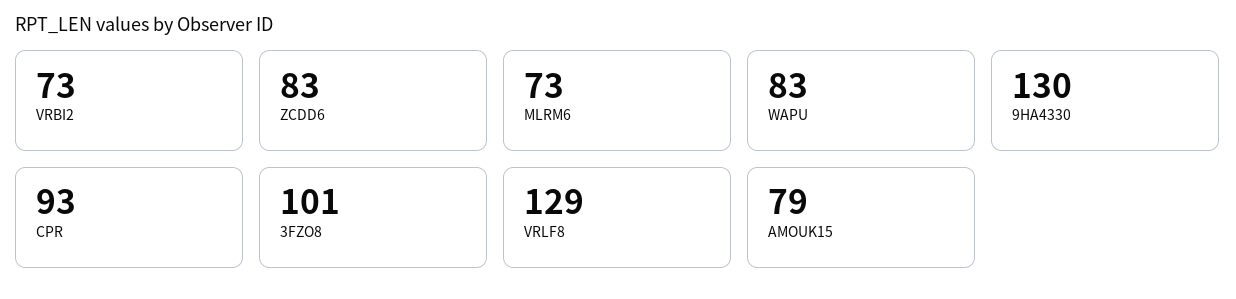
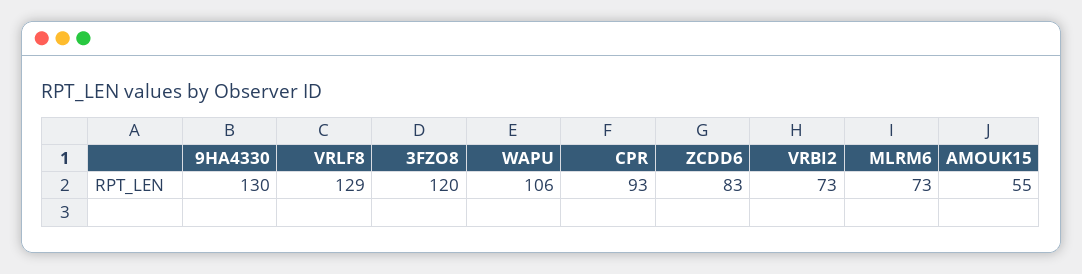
WAPU: 83 -> 106
3FZO8: 101 -> 120
AMOUK15: 79 -> 55

